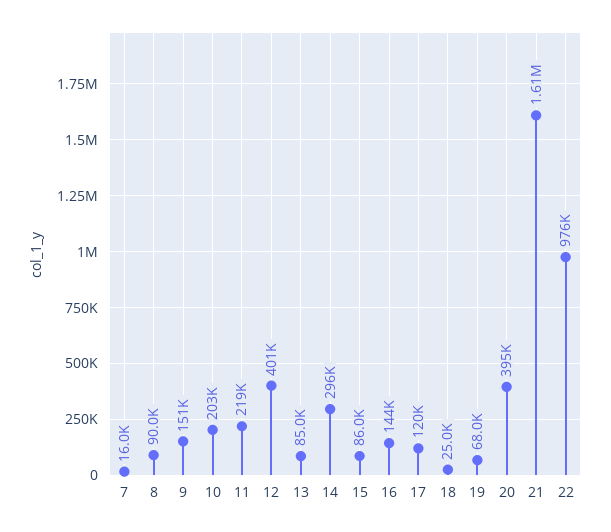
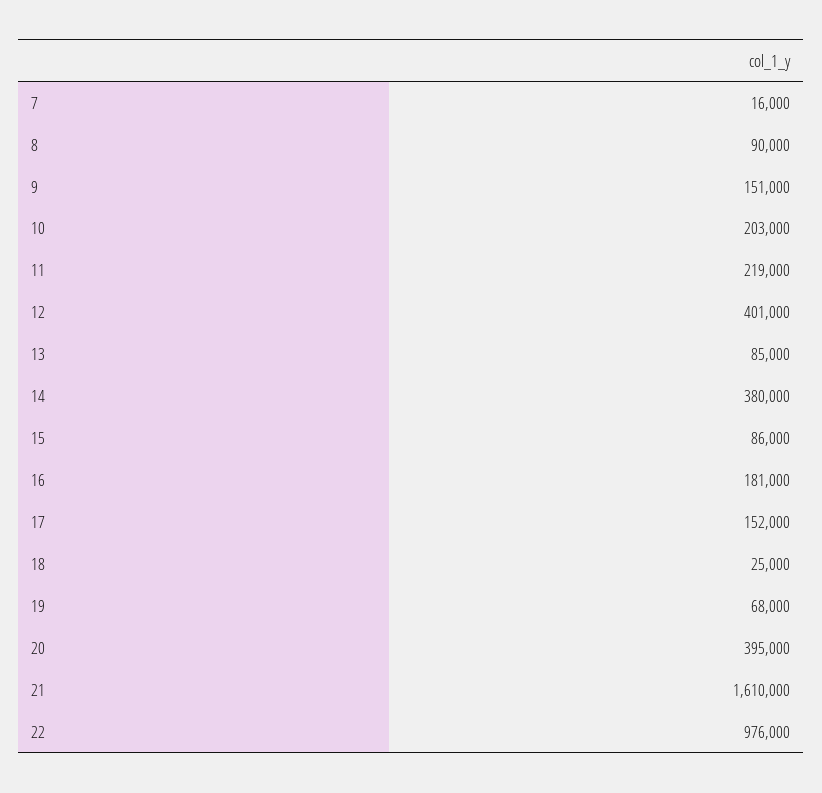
14: 296000 -> 380000
16: 144000 -> 181000
17: 120000 -> 152000

